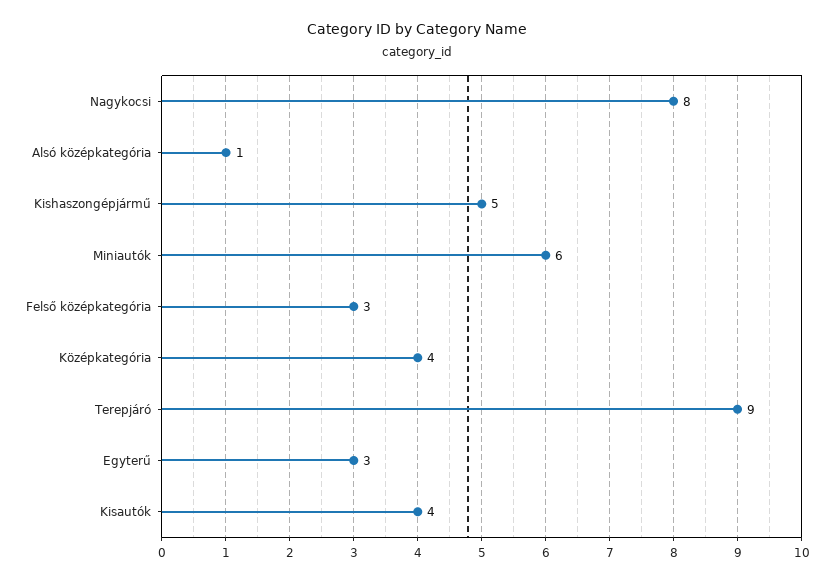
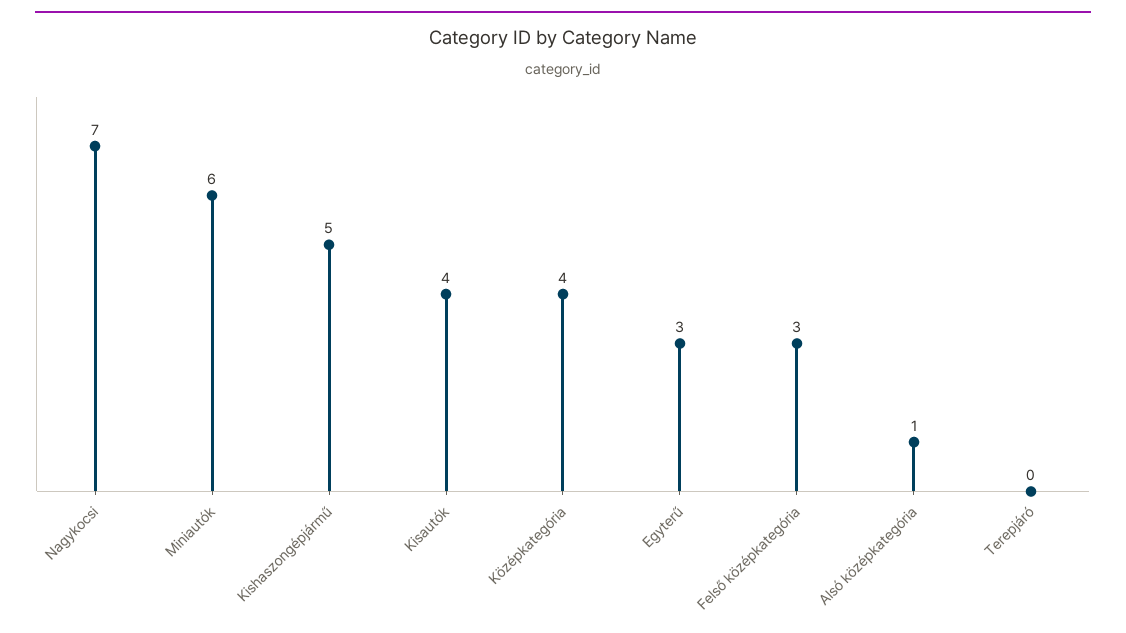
Nagykocsi: 8 -> 7
Terepjáró: 9 -> 0

